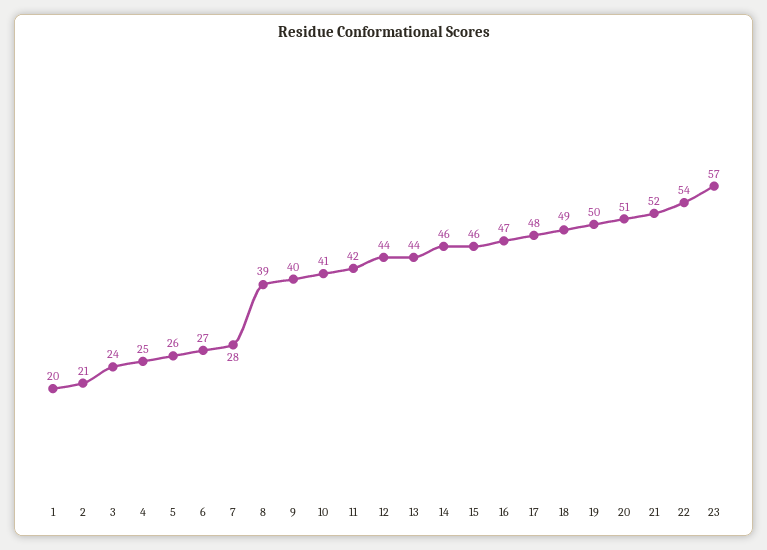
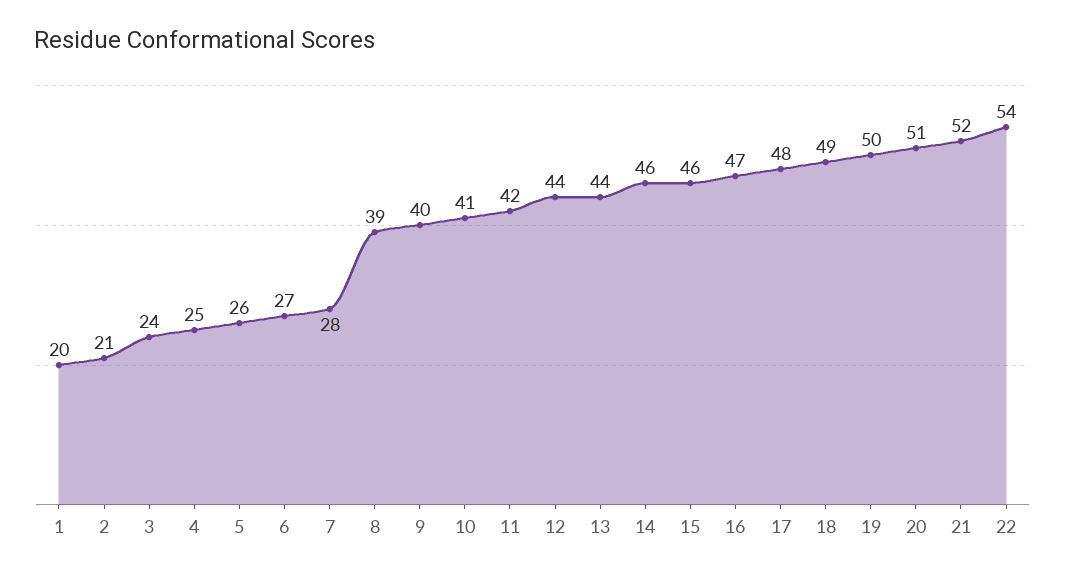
23: 57 -> none

